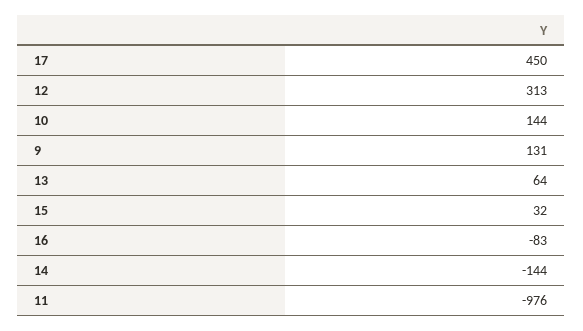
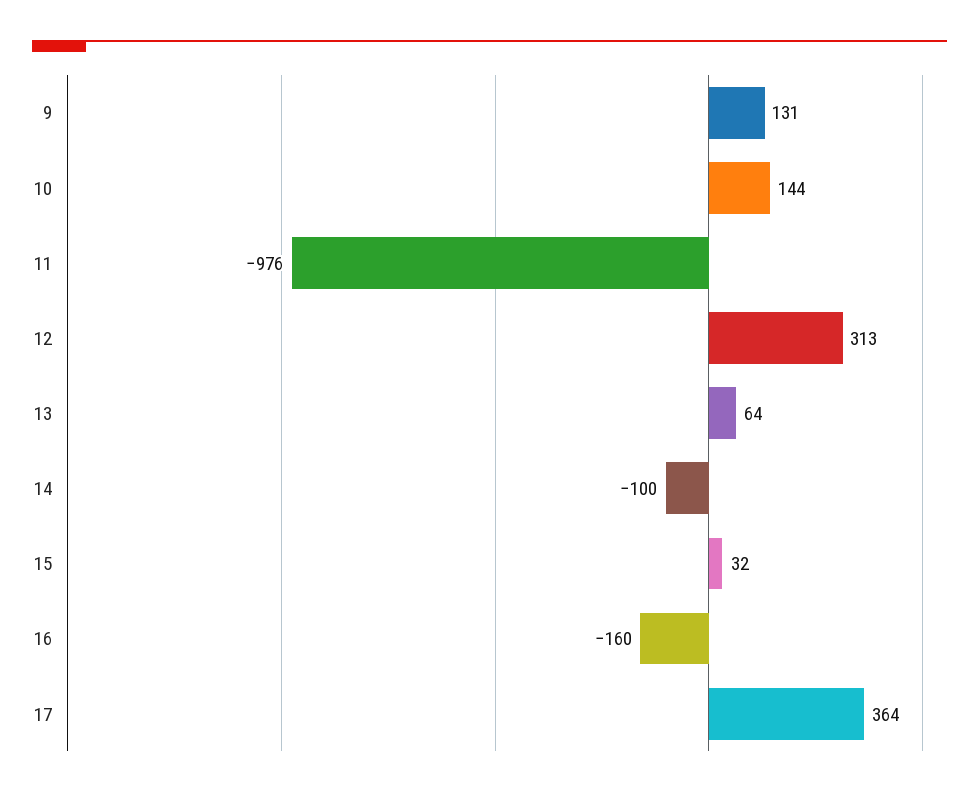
17: 450 -> 364
16: -83 -> -160
14: -144 -> -100

